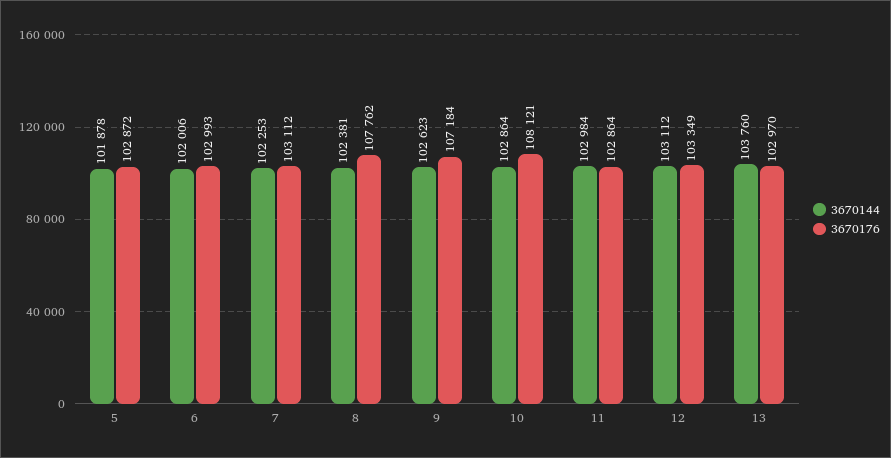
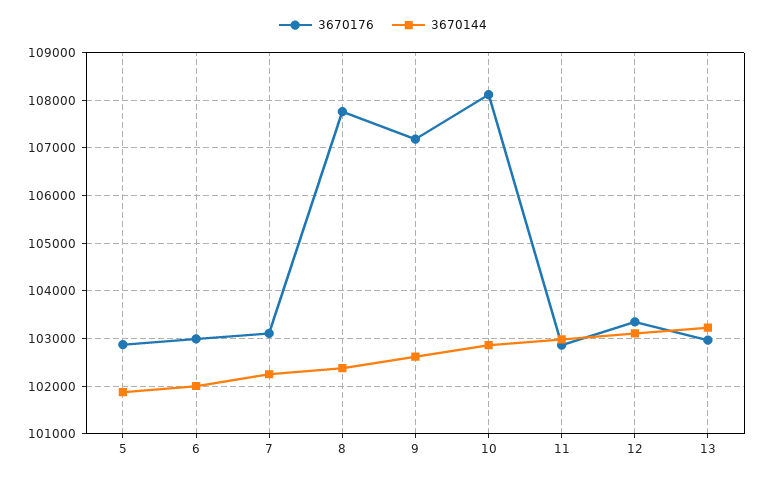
3670144, 13: 103760 -> 103200

